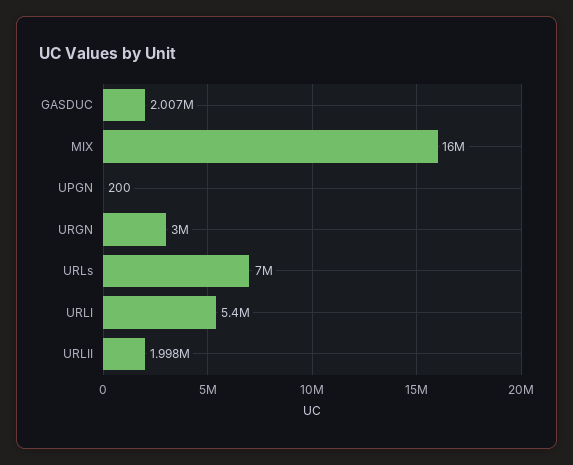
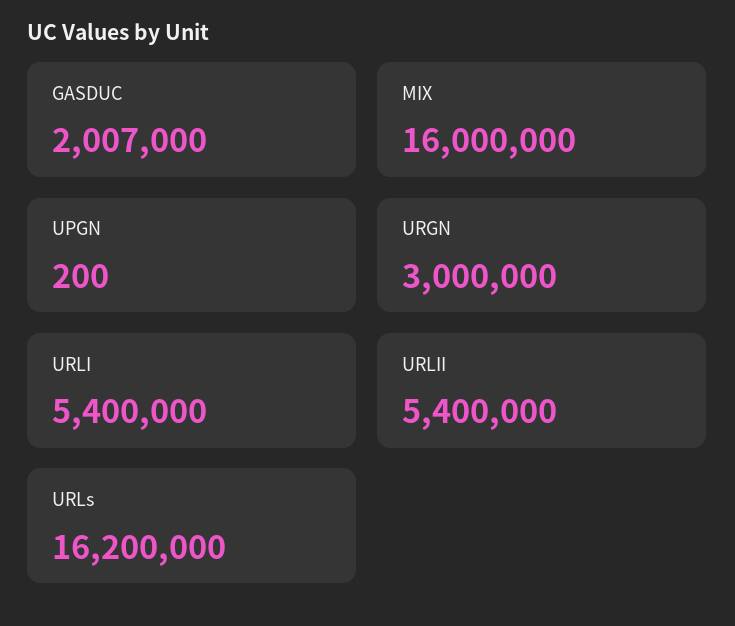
URLs: 7000000 -> 16200000
URLII: 1998000 -> 5400000

